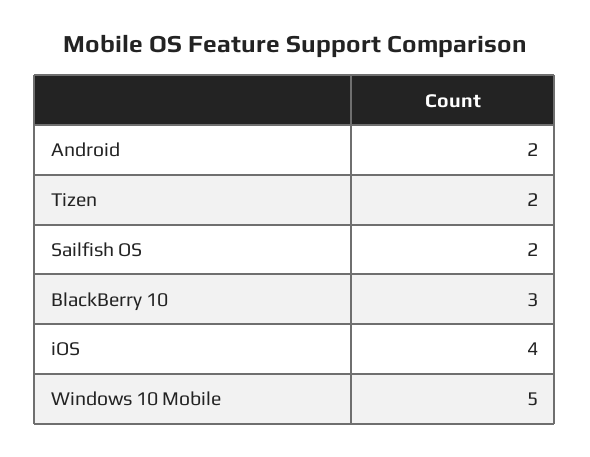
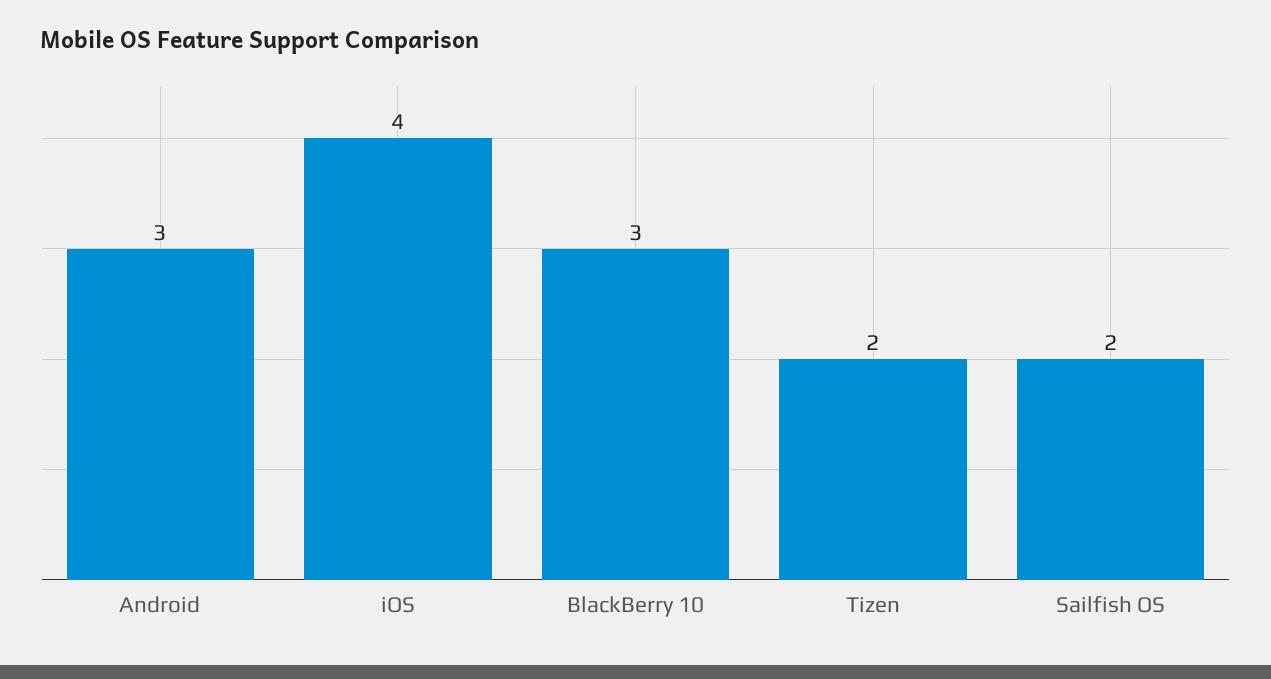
Android: 2 -> 3
Windows 10 Mobile: 5 -> none

